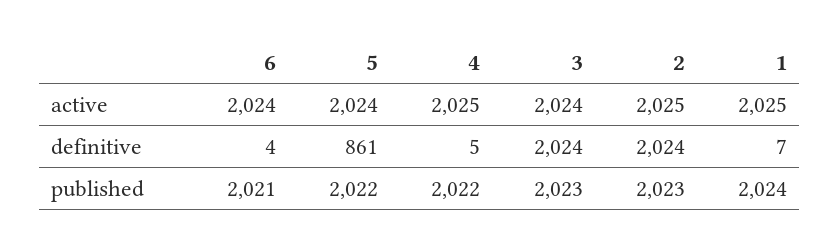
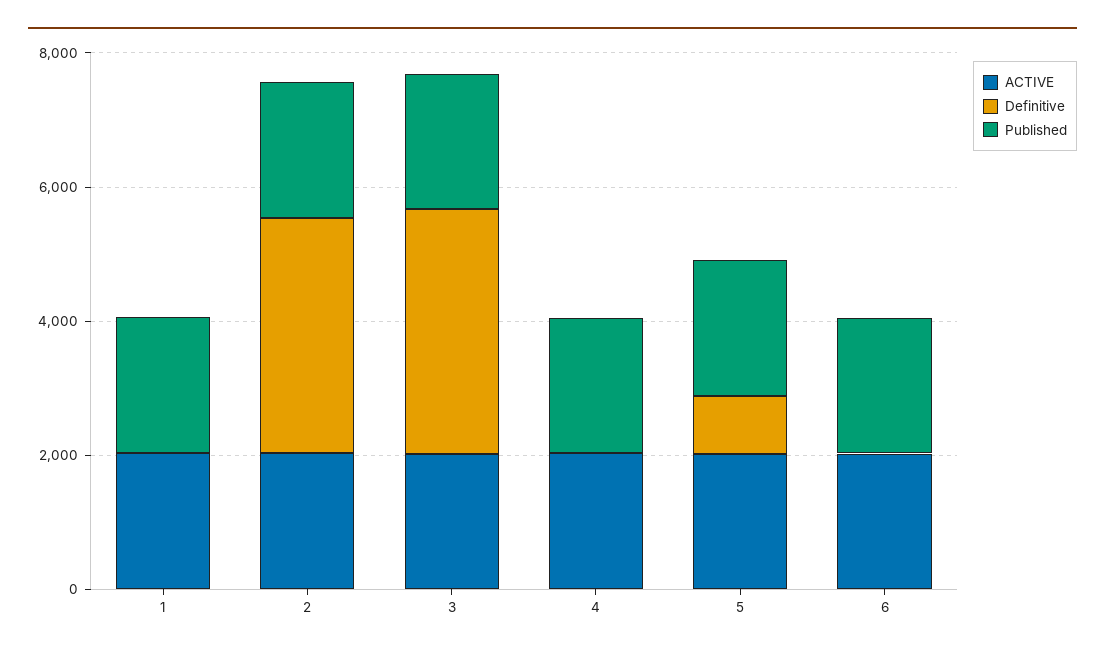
definitive, 3: 2024 -> 3500
definitive, 2: 2024 -> 3500

